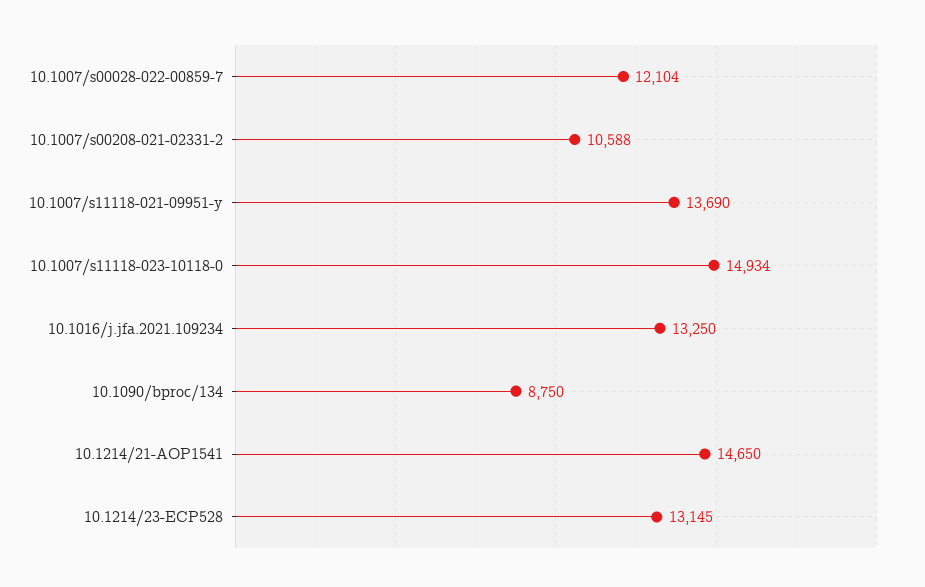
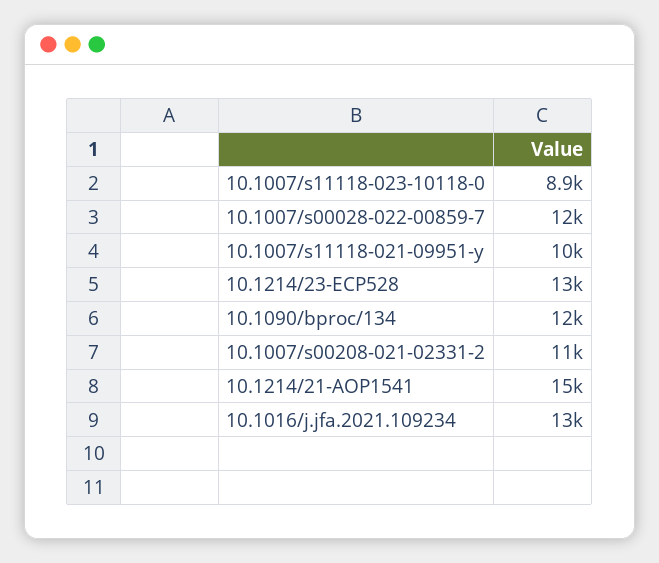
10.1007/s11118-021-09951-y: 13690 -> 10000
10.1007/s11118-023-10118-0: 14934 -> 8900
10.1090/bproc/134: 8750 -> 12000

